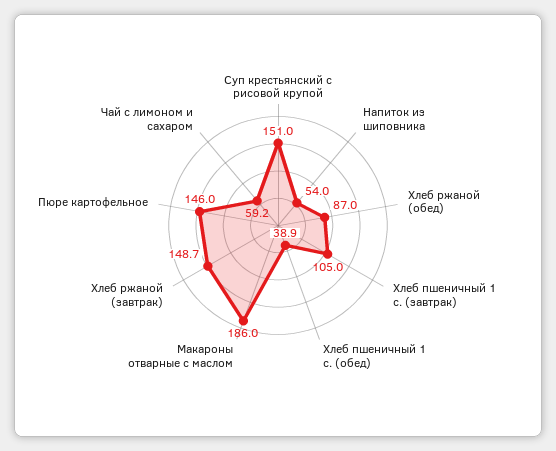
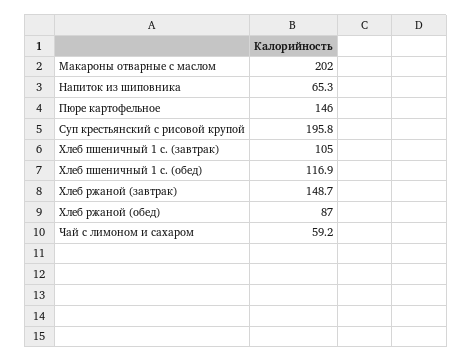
Суп крестьянский с рисовой крупой: 151 -> 195.8
Напиток из шиповника: 54 -> 65.3
Хлеб пшеничный 1 с. (обед): 38.9 -> 116.9
Макароны отварные с маслом: 186 -> 202

